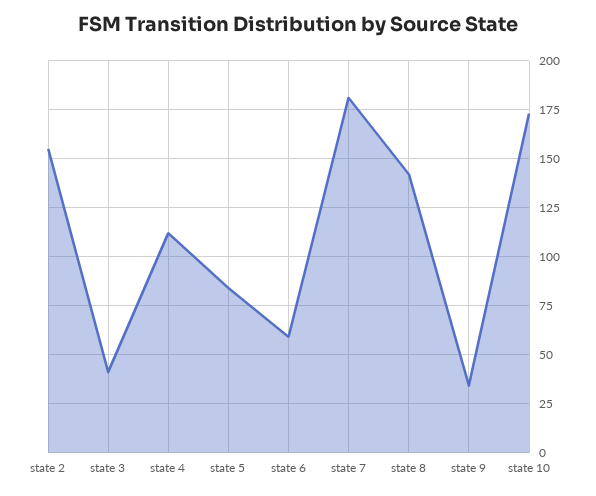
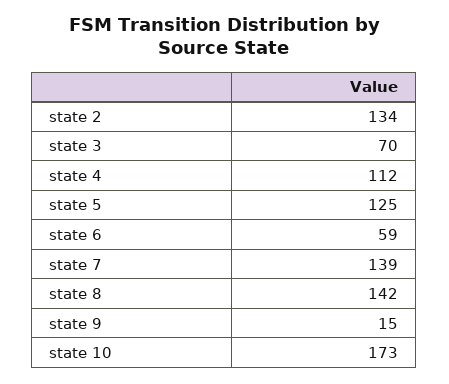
state 2: 155 -> 134
state 3: 40 -> 70
state 5: 85 -> 125
state 7: 180 -> 139
state 9: 35 -> 15

